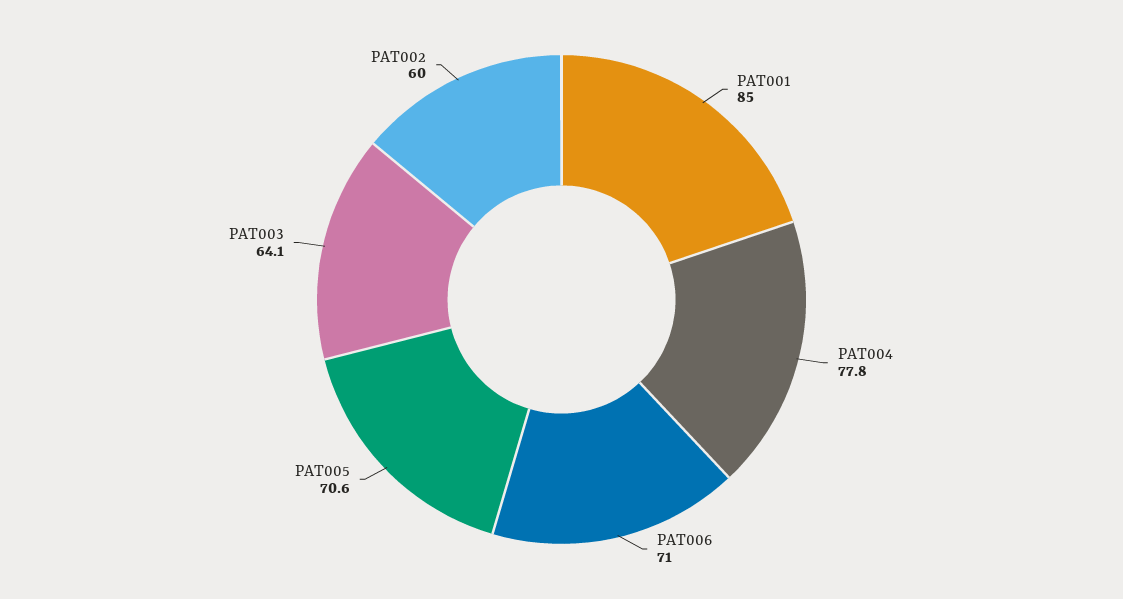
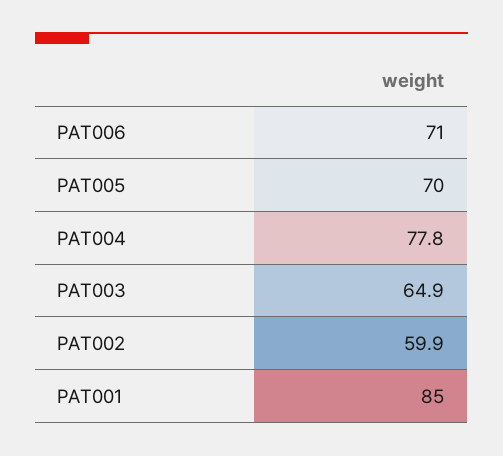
PAT005: 70.6 -> 70
PAT003: 64.1 -> 64.9
PAT002: 60 -> 59.9

